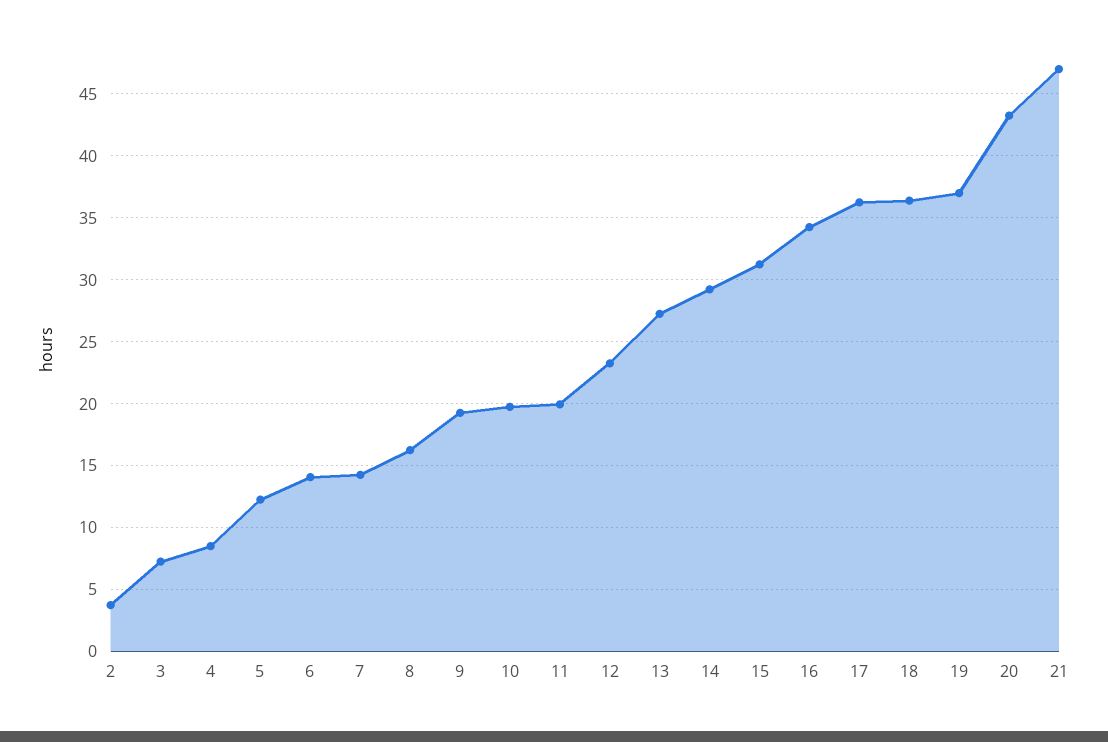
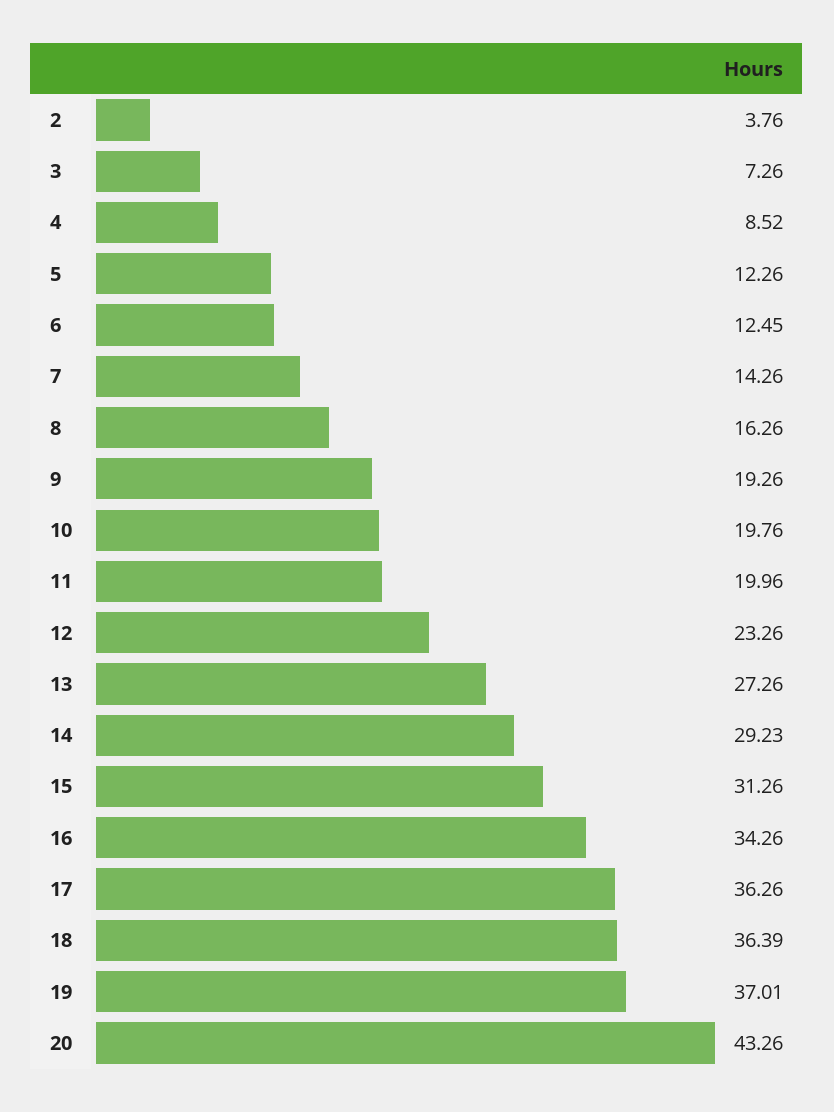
6: 14 -> 12.45
21: 47 -> none

